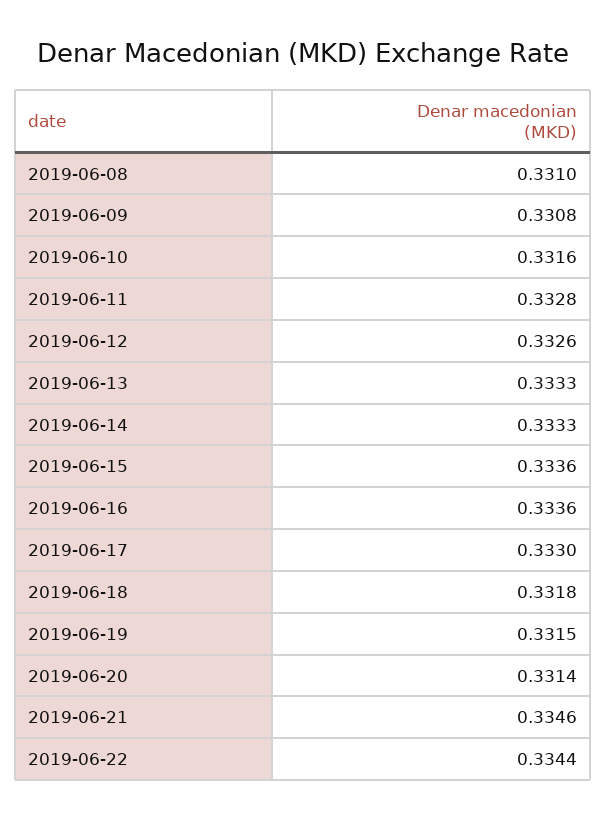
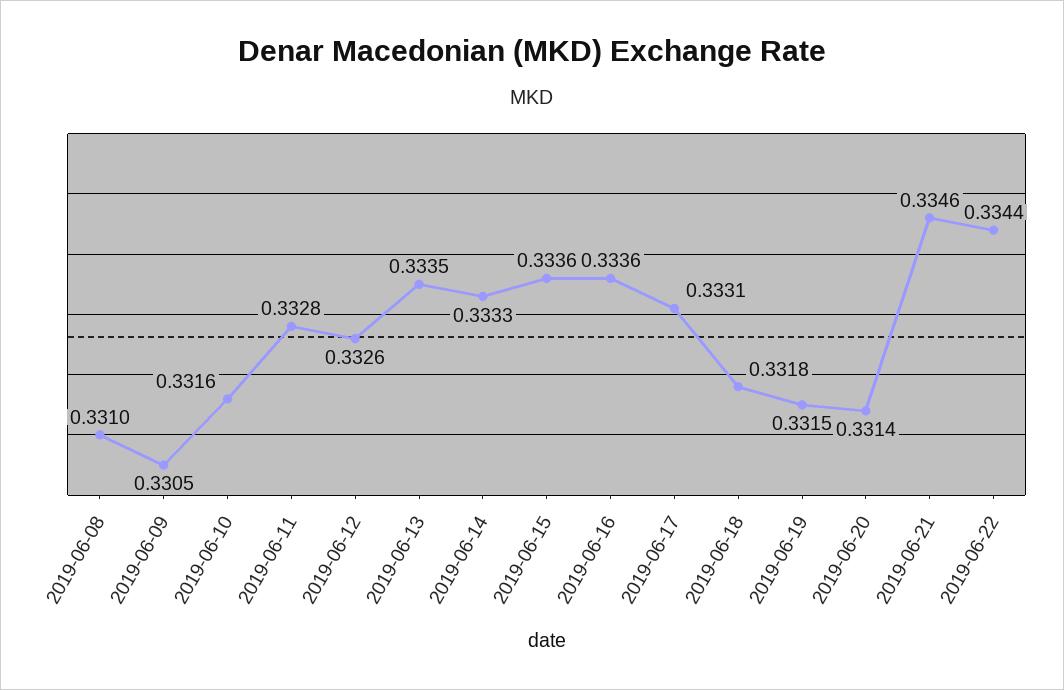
2019-06-09: 0.3308 -> 0.3305
2019-06-13: 0.3333 -> 0.3335
2019-06-17: 0.333 -> 0.3331

